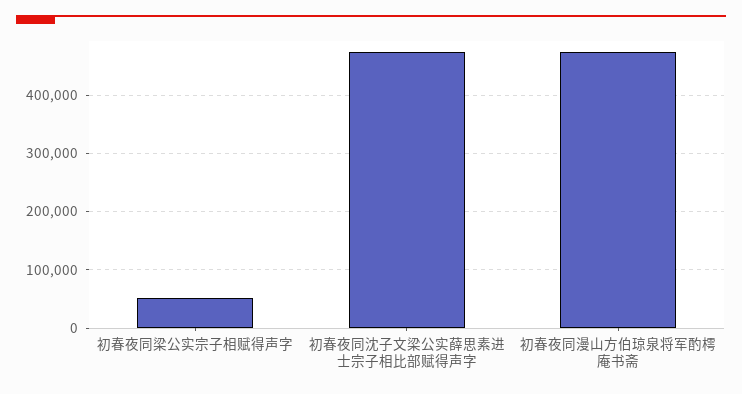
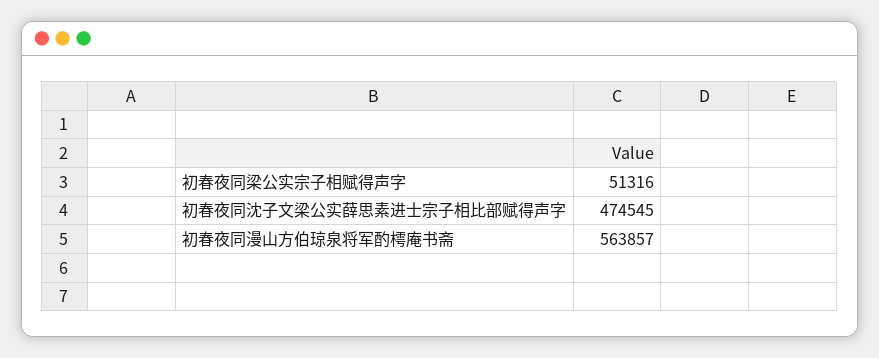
初春夜同漫山方伯琼泉将军酌樗庵书斋: 480000 -> 563857

